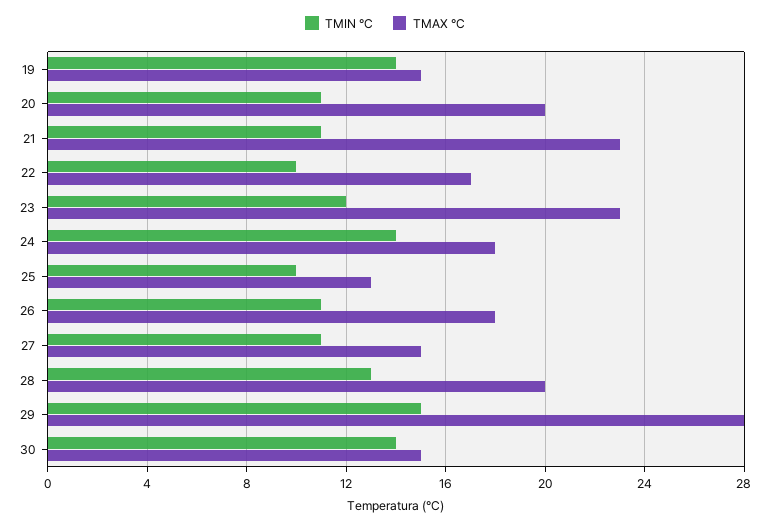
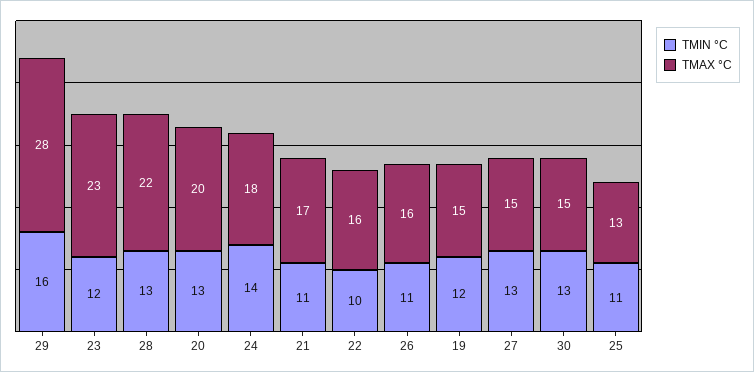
TMIN °C, 19: 14 -> 12
TMIN °C, 20: 11 -> 13
TMAX °C, 21: 23 -> 17
TMAX °C, 22: 17 -> 16
TMIN °C, 25: 10 -> 11
TMAX °C, 26: 18 -> 16
TMIN °C, 27: 11 -> 13
TMAX °C, 28: 20 -> 22
TMIN °C, 29: 15 -> 16
TMIN °C, 30: 14 -> 13

